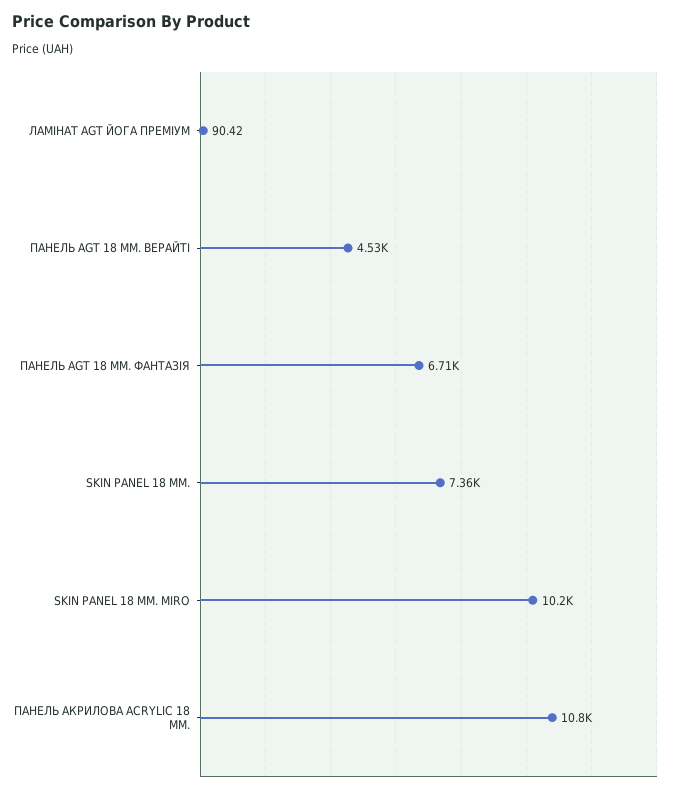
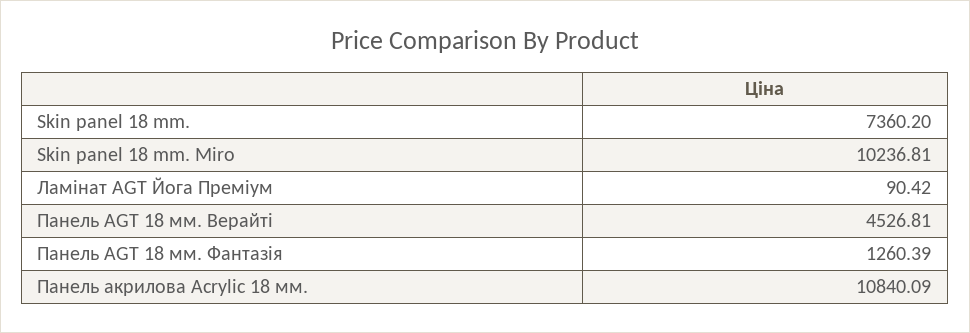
ПАНЕЛЬ AGT 18 ММ. ФАНТАЗІЯ: 6710 -> 1260.39

